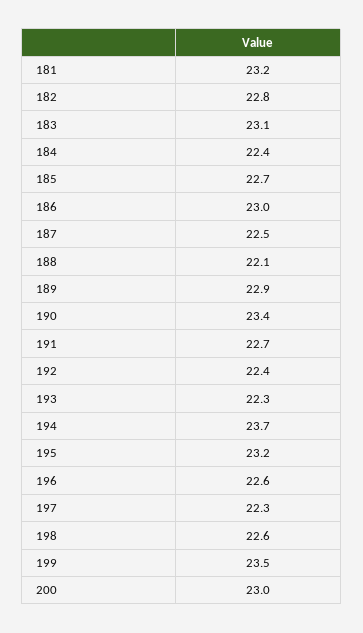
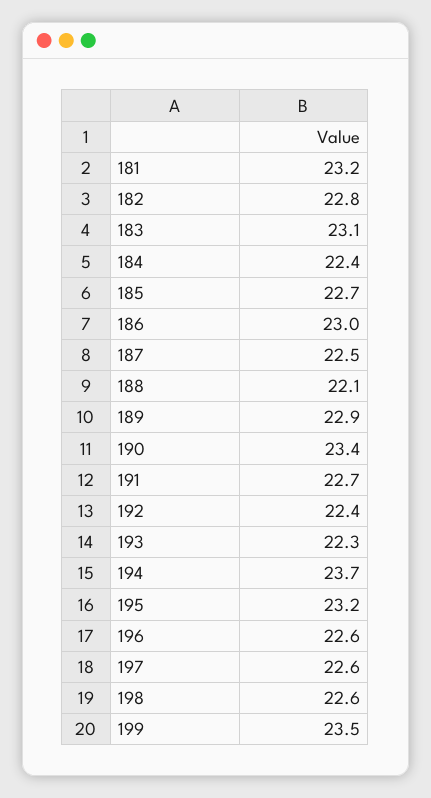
197: 22.3 -> 22.6
200: 23 -> none

